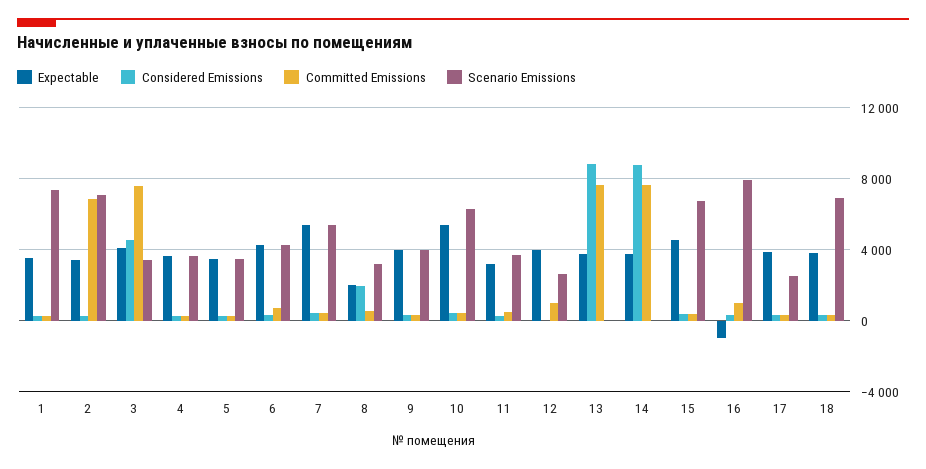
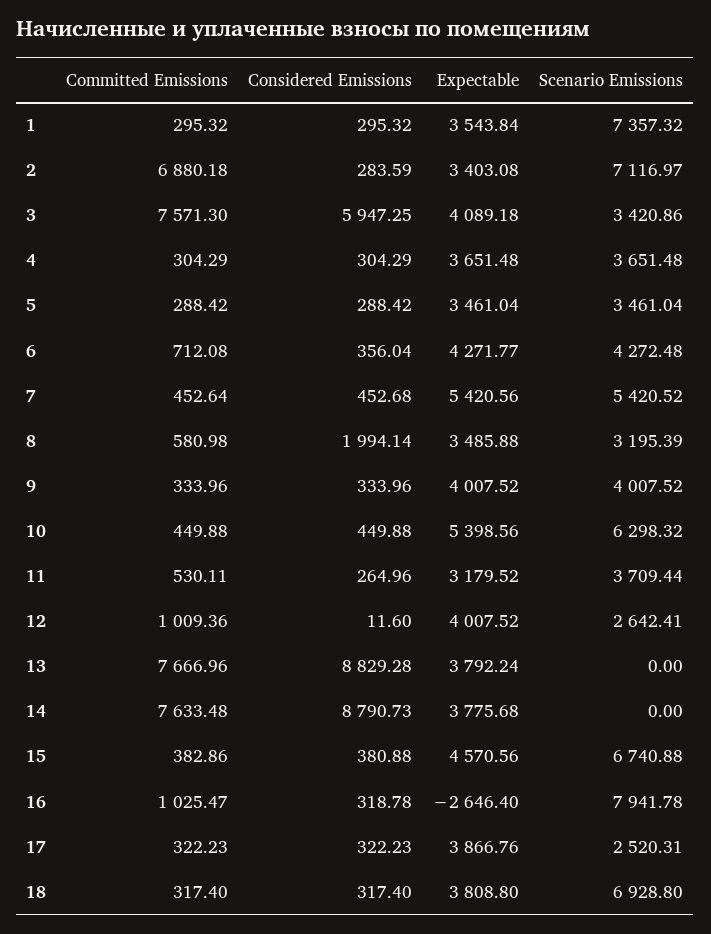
Considered Emissions, 3: 4500 -> 5947.25
Expectable, 8: 2000 -> 3485.88
Expectable, 16: -1000 -> -2646.4

